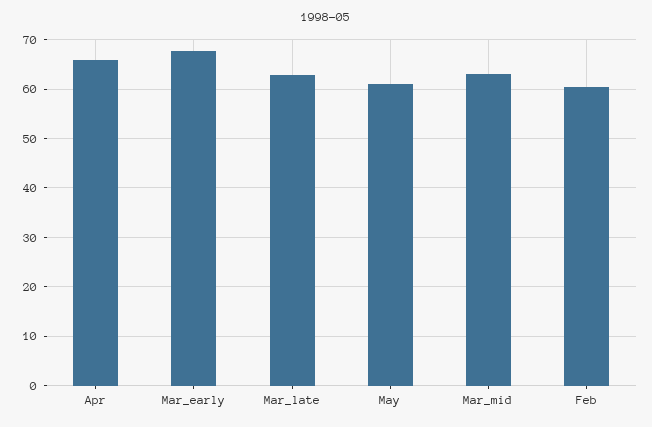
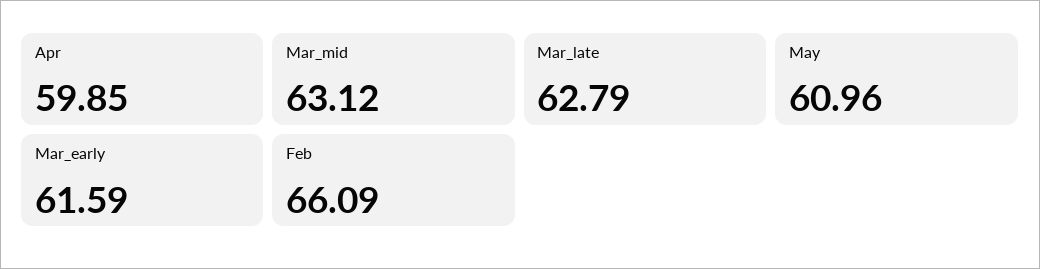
Apr: 66 -> 59.85
Mar_early: 68 -> 61.59
Feb: 60 -> 66.09

